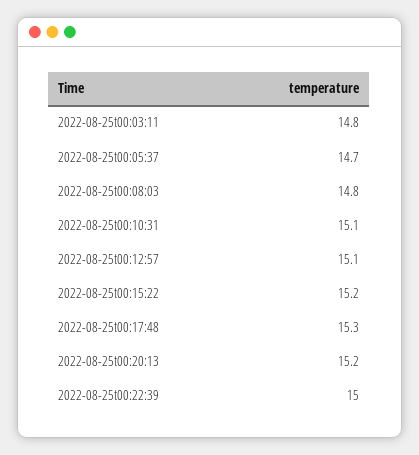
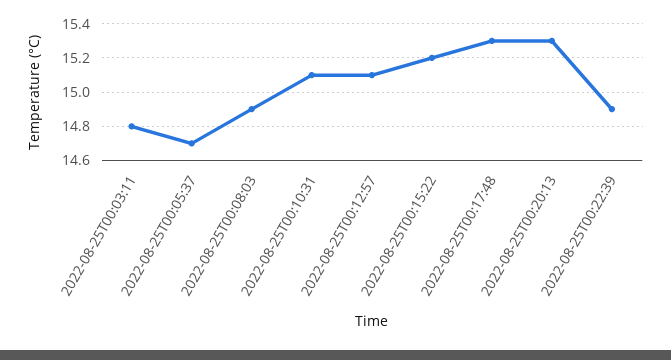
2022-08-25t00:08:03: 14.8 -> 14.9
2022-08-25t00:20:13: 15.2 -> 15.3
2022-08-25t00:22:39: 15 -> 14.9

